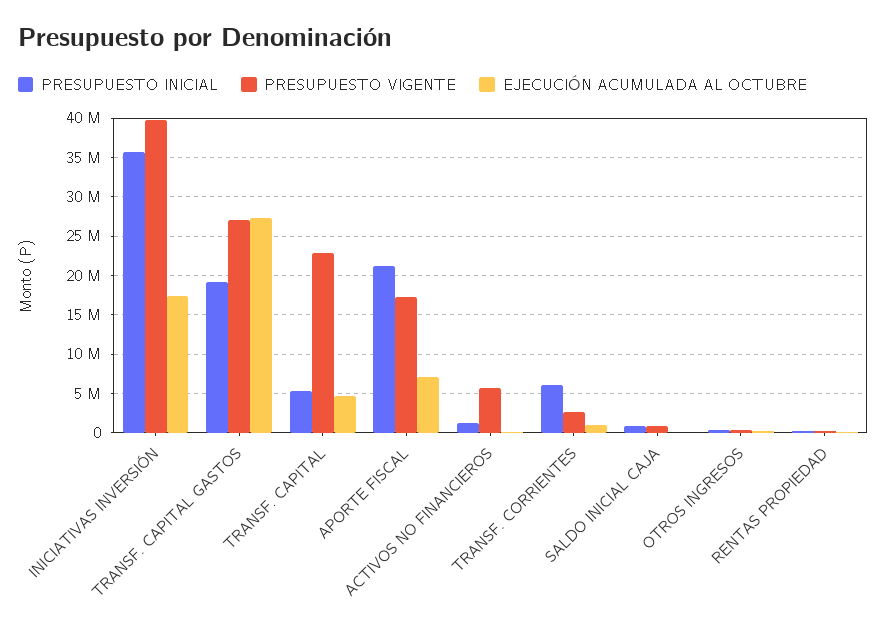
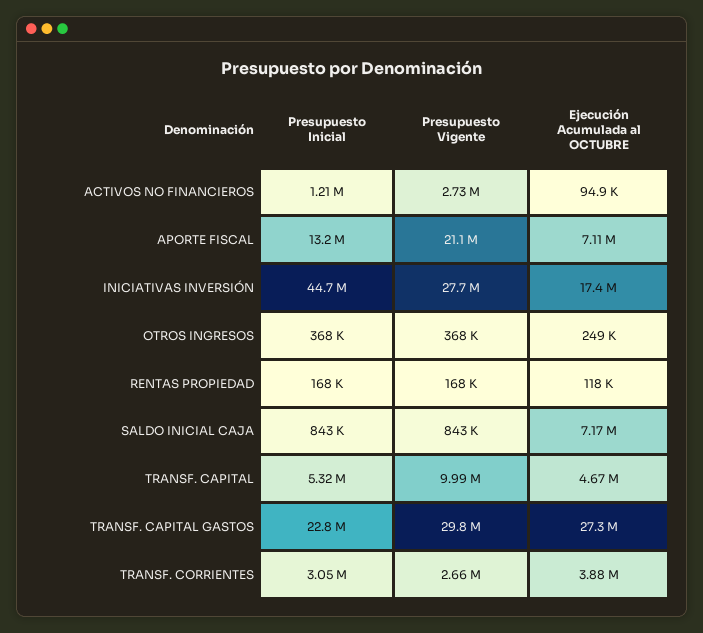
PRESUPUESTO INICIAL, INICIATIVAS INVERSIÓN: 36000000 -> 44700000
PRESUPUESTO VIGENTE, INICIATIVAS INVERSIÓN: 40000000 -> 27700000
PRESUPUESTO INICIAL, TRANSF. CAPITAL GASTOS: 19000000 -> 22800000
PRESUPUESTO VIGENTE, TRANSF. CAPITAL GASTOS: 27000000 -> 29800000
PRESUPUESTO VIGENTE, TRANSF. CAPITAL: 23000000 -> 9990000
PRESUPUESTO INICIAL, APORTE FISCAL: 21000000 -> 13200000
PRESUPUESTO VIGENTE, APORTE FISCAL: 17000000 -> 21100000
PRESUPUESTO VIGENTE, ACTIVOS NO FINANCIEROS: 6000000 -> 2730000
PRESUPUESTO INICIAL, TRANSF. CORRIENTES: 6000000 -> 3050000
EJECUCIÓN ACUMULADA AL OCTUBRE, TRANSF. CORRIENTES: 1000000 -> 3880000
EJECUCIÓN ACUMULADA AL OCTUBRE, SALDO INICIAL CAJA: 0 -> 7170000

